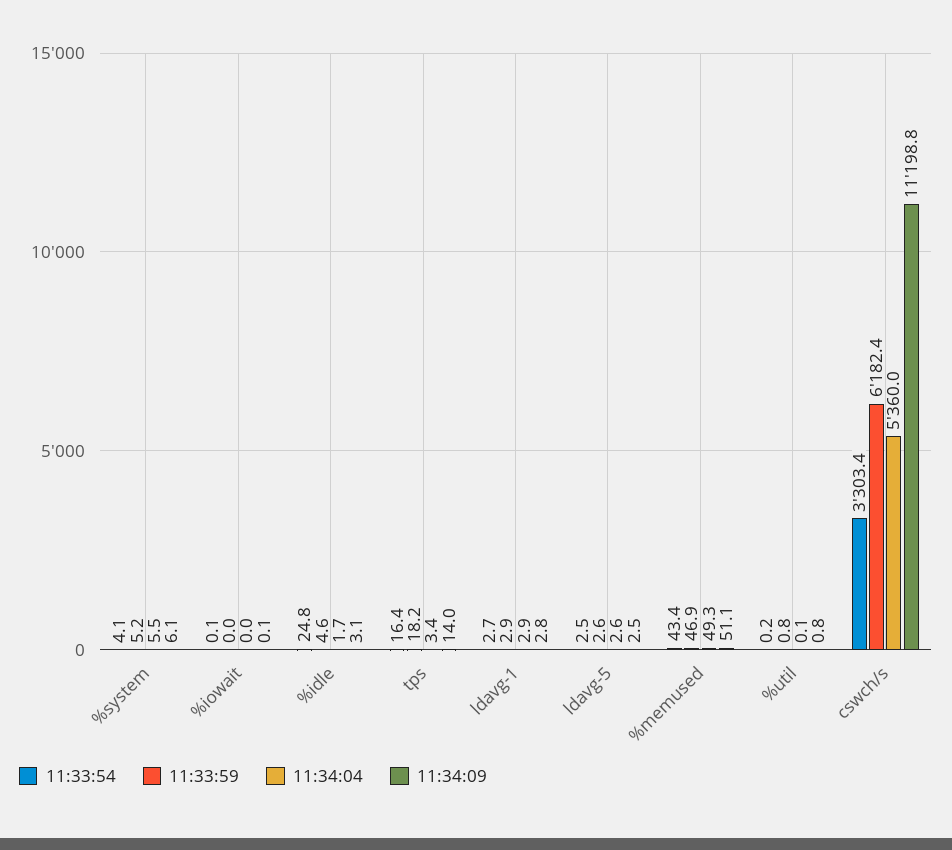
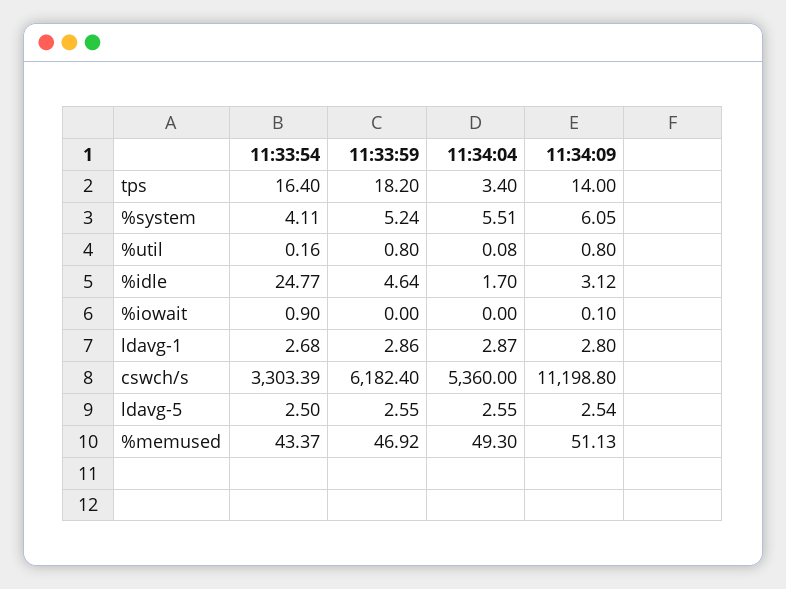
11:33:54, %iowait: 0.1 -> 0.9

